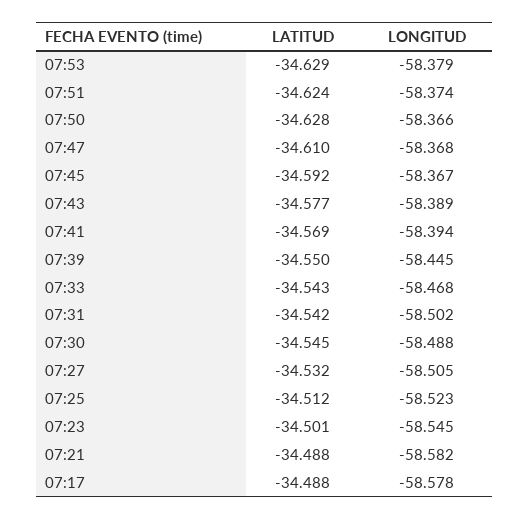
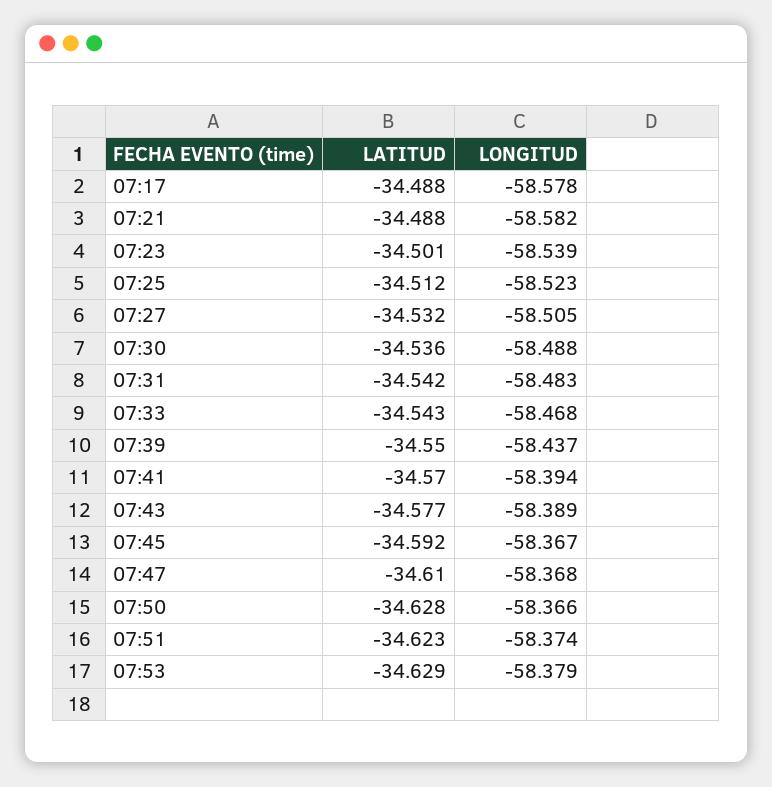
LATITUD, 07:51: -34.624 -> -34.623
LATITUD, 07:41: -34.569 -> -34.57
LONGITUD, 07:39: -58.445 -> -58.437
LONGITUD, 07:31: -58.502 -> -58.483
LATITUD, 07:30: -34.545 -> -34.536
LONGITUD, 07:23: -58.545 -> -58.539

